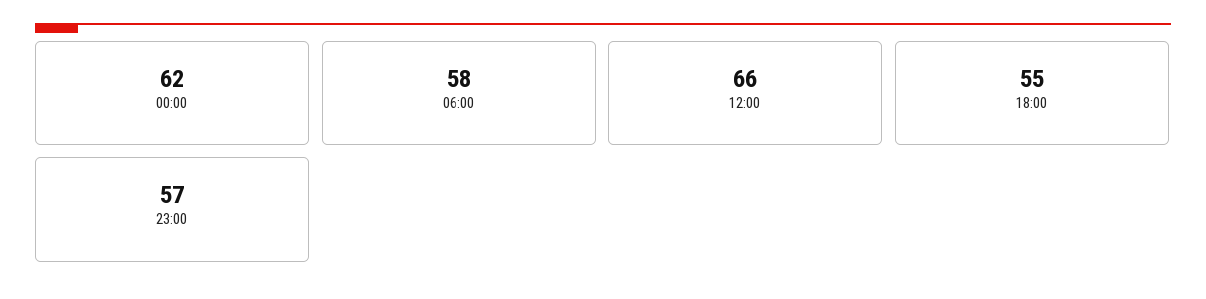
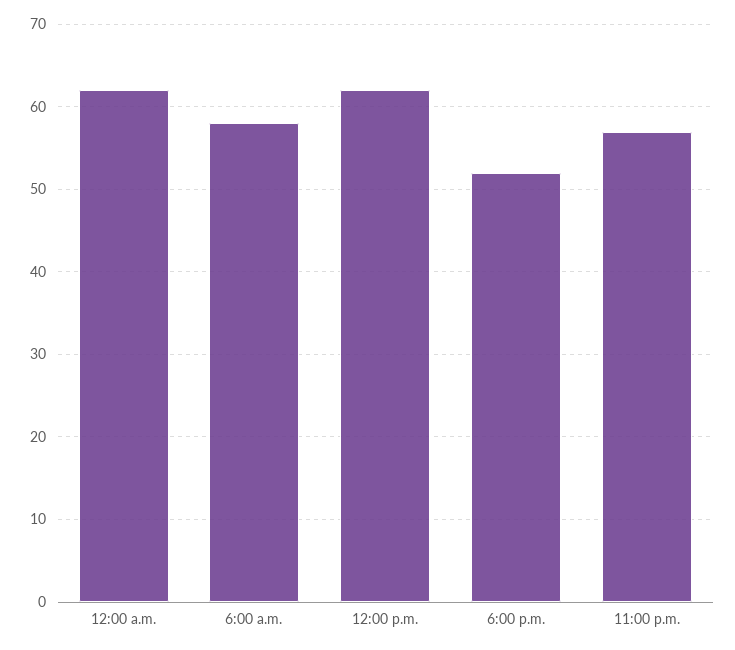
12:00: 66 -> 62
18:00: 55 -> 52

